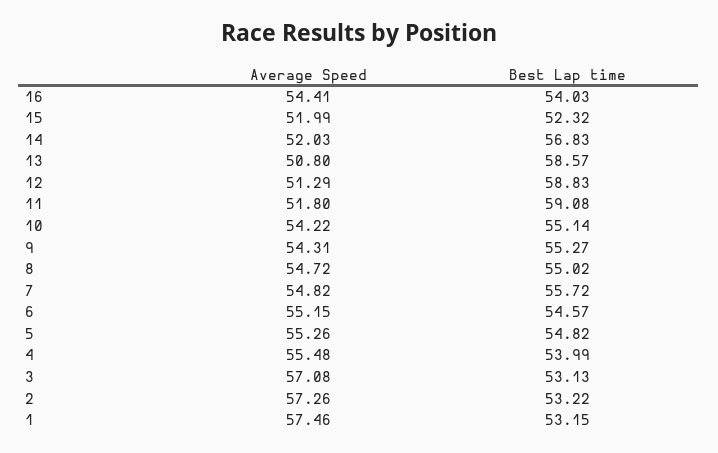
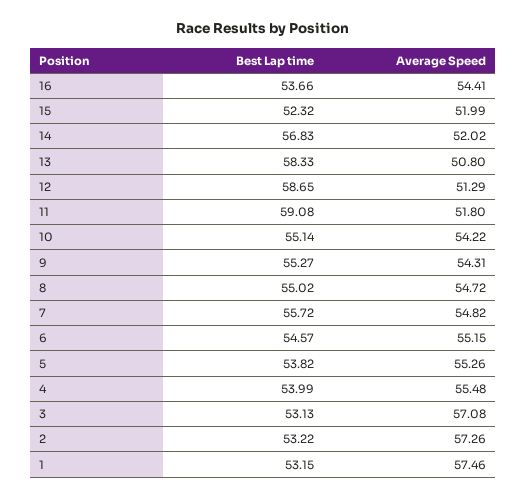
Best Lap time, 16: 54.03 -> 53.66
Average Speed, 14: 52.03 -> 52.02
Best Lap time, 13: 58.57 -> 58.33
Best Lap time, 12: 58.83 -> 58.65
Best Lap time, 5: 54.82 -> 53.82

